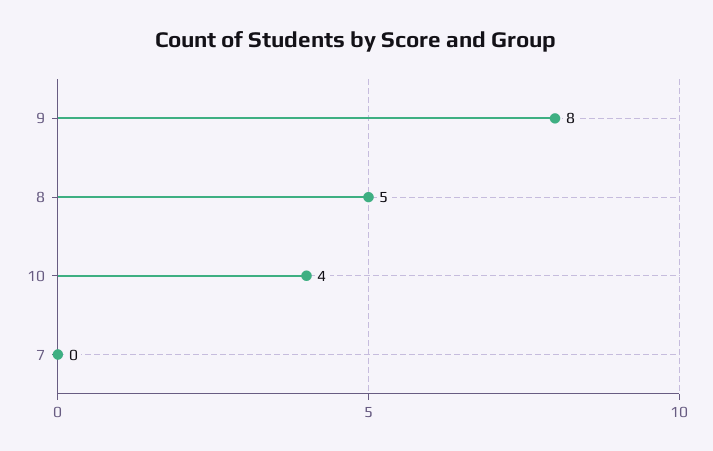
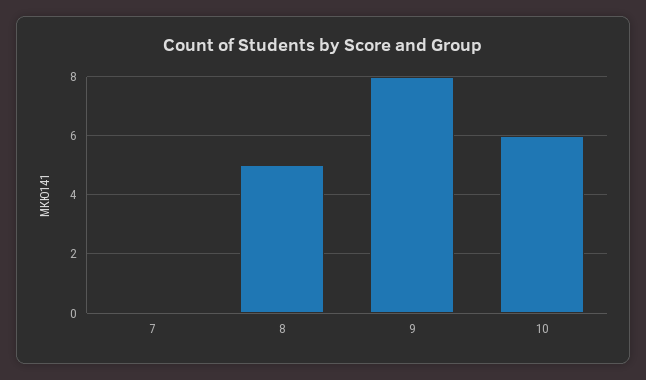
10: 4 -> 6

